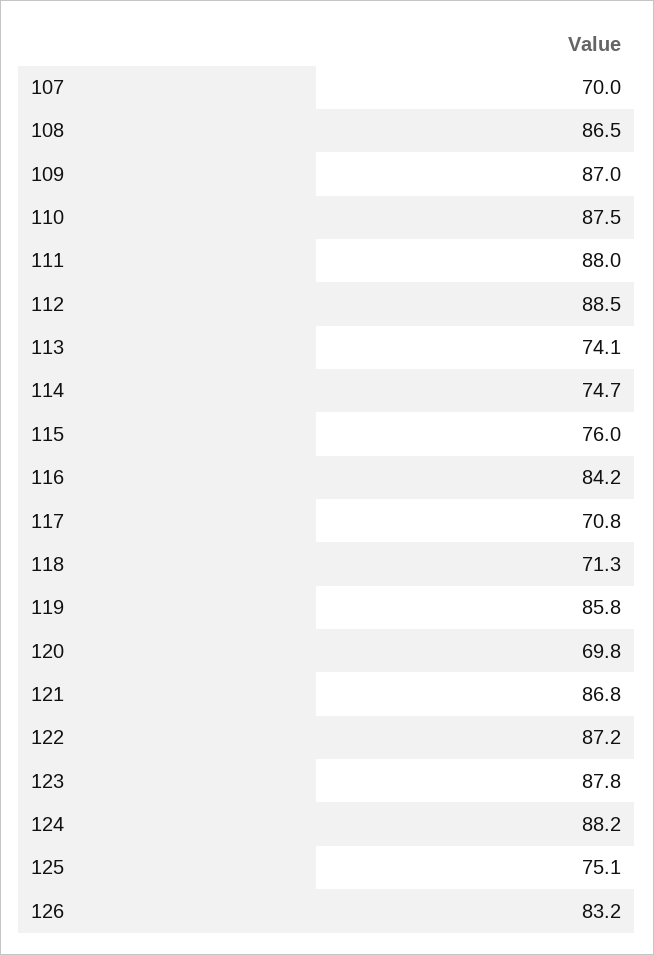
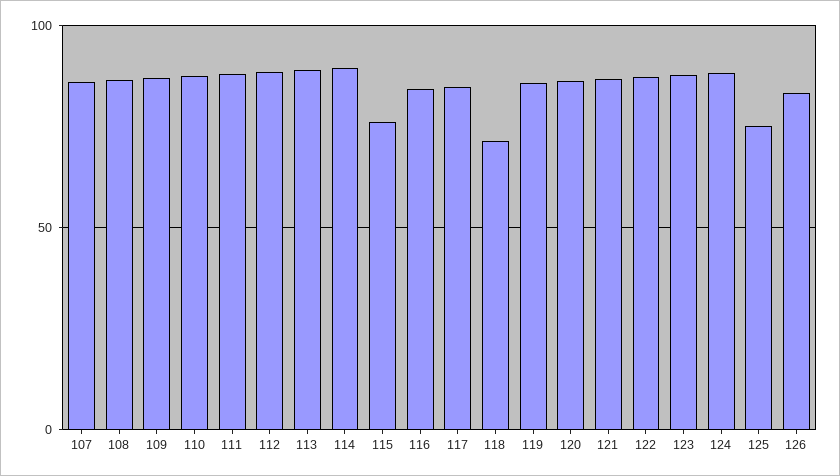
107: 70 -> 85
113: 74.1 -> 90
114: 74.7 -> 90
117: 70.8 -> 85
120: 69.8 -> 85

